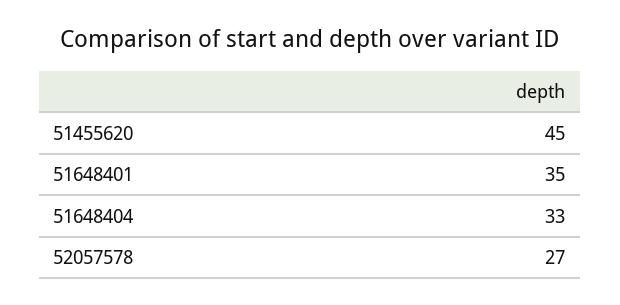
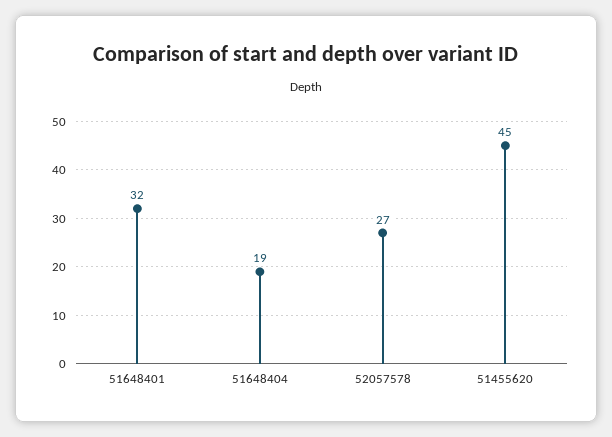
51648401: 35 -> 32
51648404: 33 -> 19

